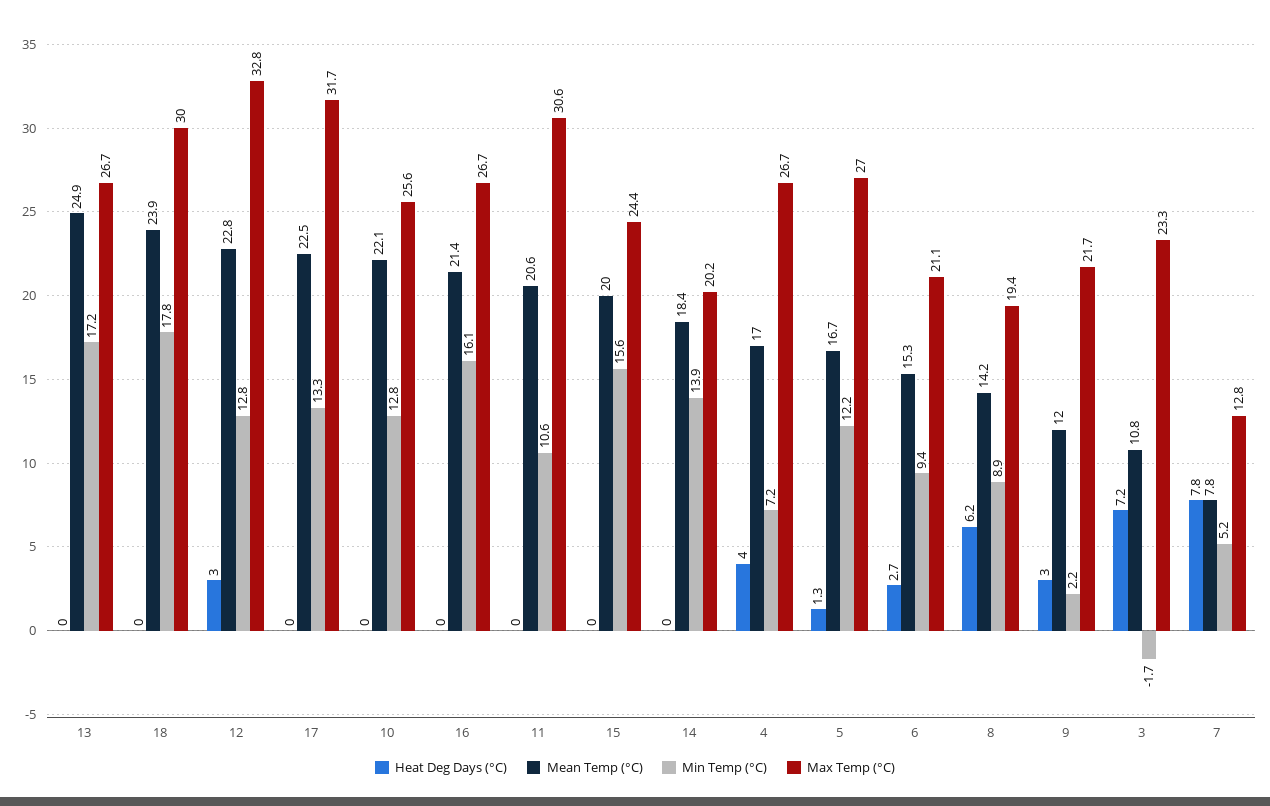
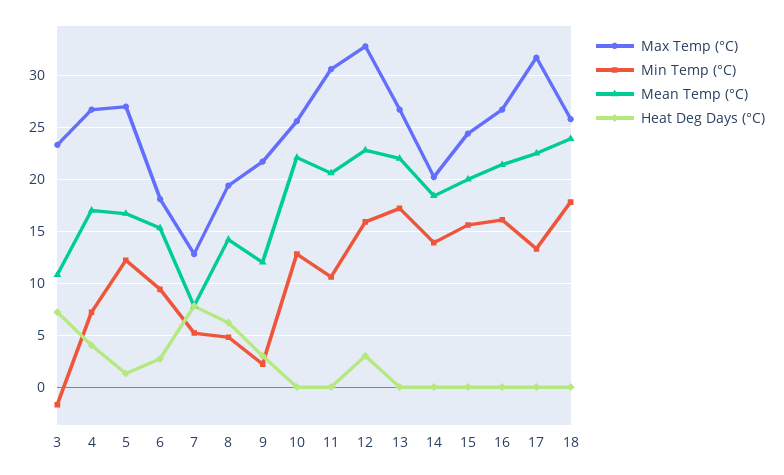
Mean Temp (°C), 13: 24.9 -> 22
Max Temp (°C), 18: 30 -> 26
Min Temp (°C), 12: 12.8 -> 16
Max Temp (°C), 6: 21.1 -> 18
Min Temp (°C), 8: 8.9 -> 5

